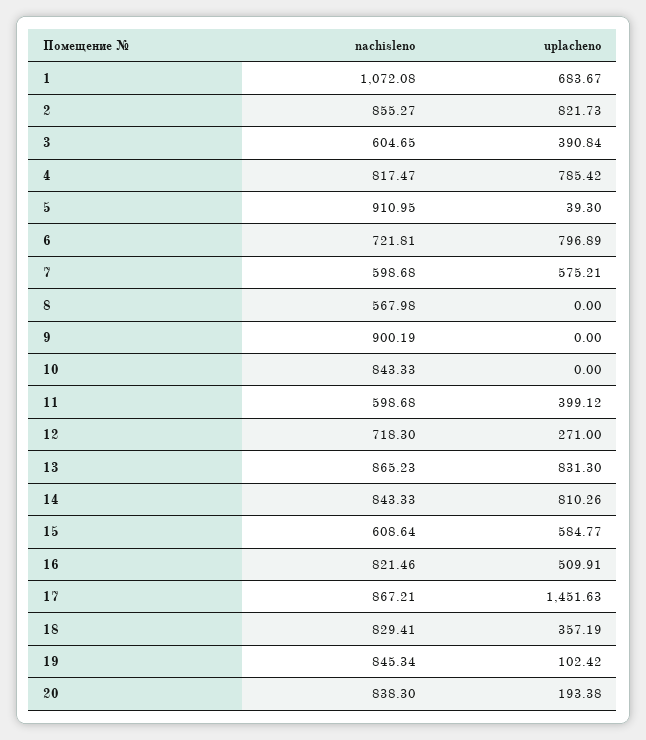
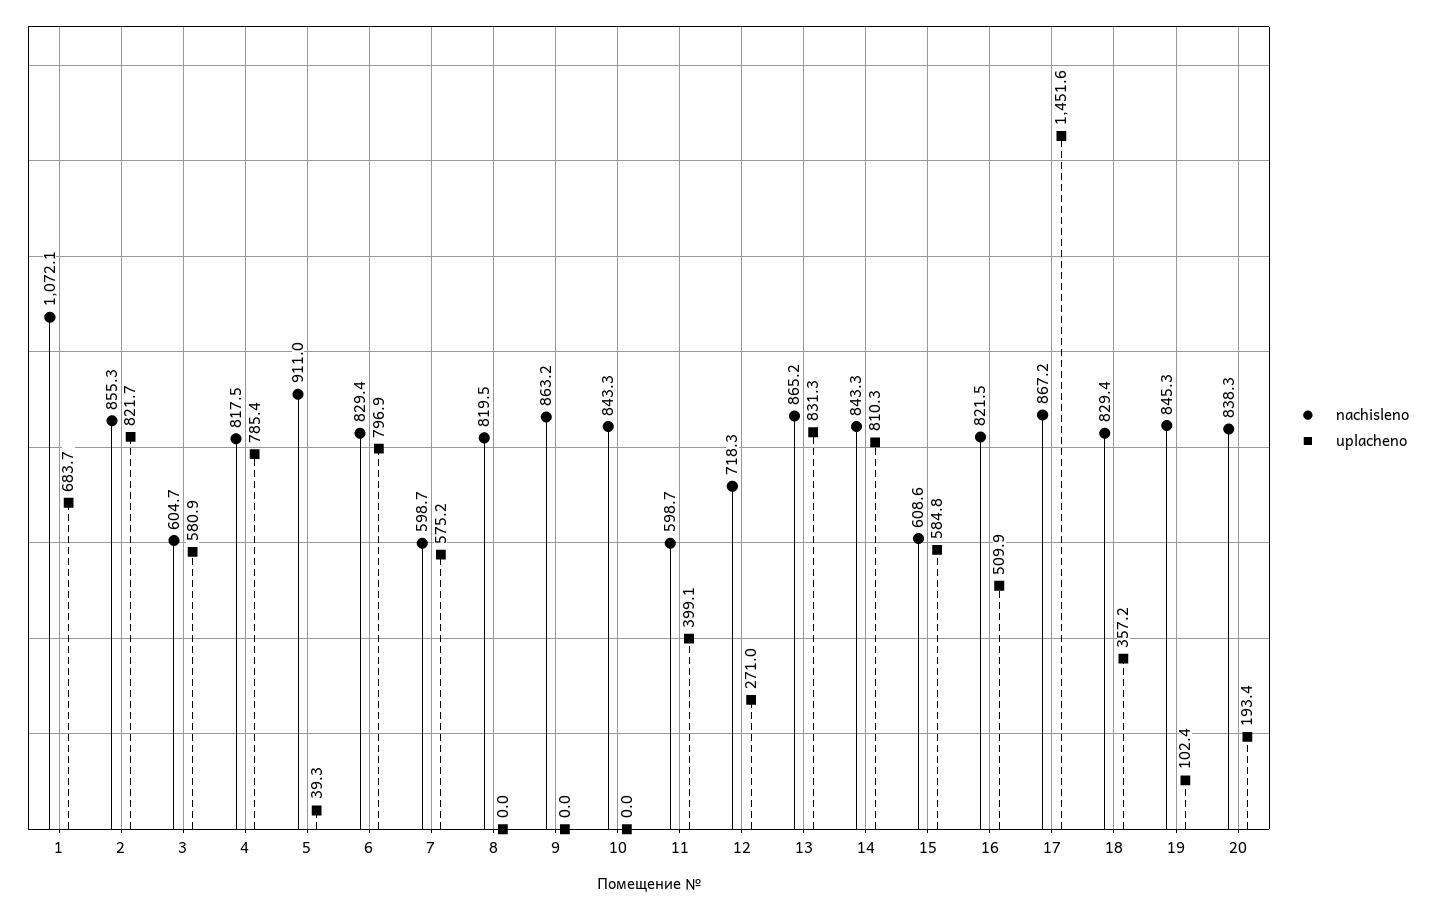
uplacheno, 3: 390.84 -> 580.9
nachisleno, 6: 721.81 -> 829.4
nachisleno, 8: 567.98 -> 819.5
nachisleno, 9: 900.19 -> 863.2

